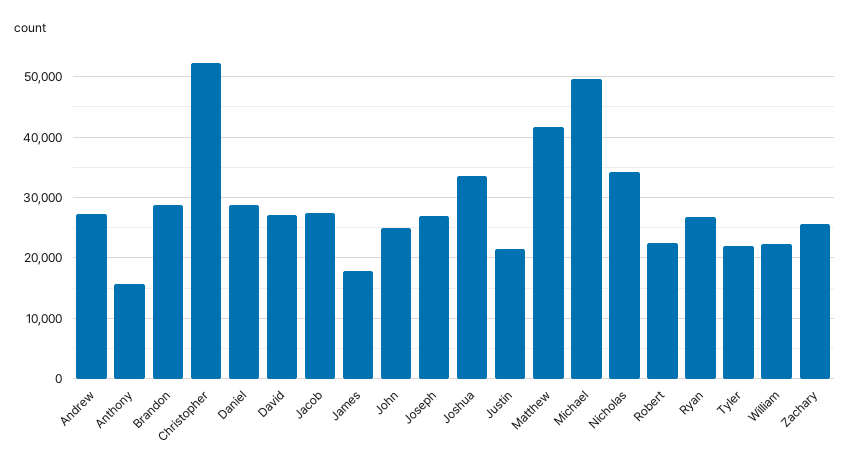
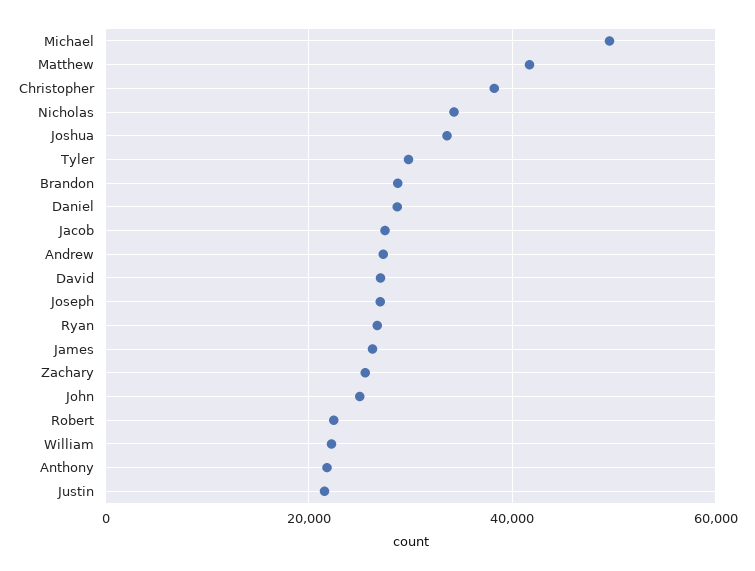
Anthony: 16000 -> 22000
Christopher: 52000 -> 38000
James: 18000 -> 26000
Tyler: 22000 -> 30000

